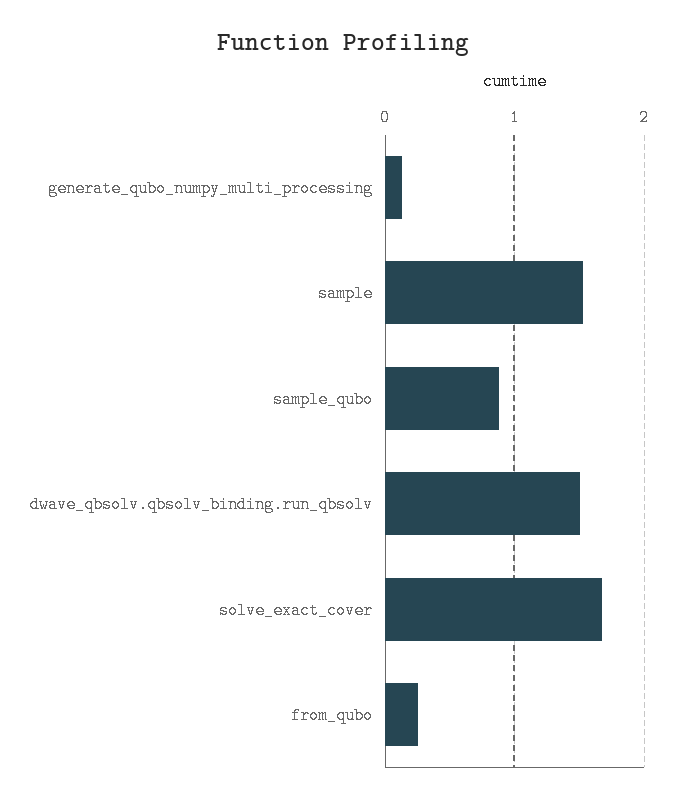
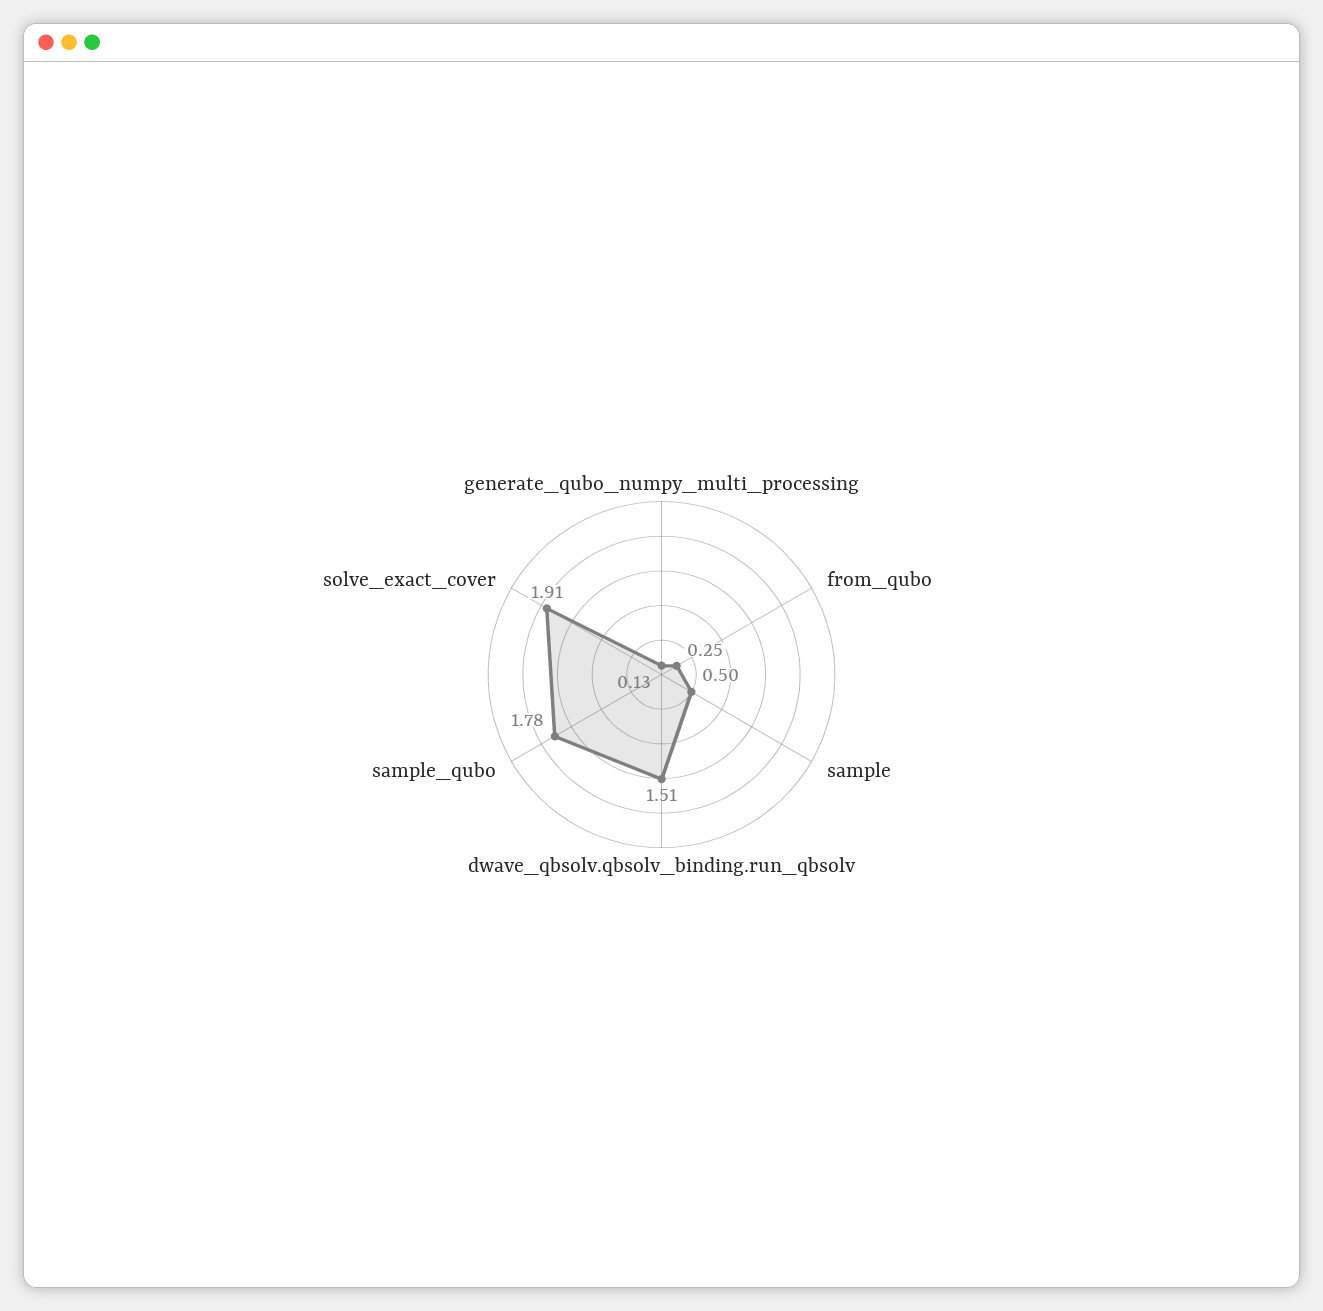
sample: 1.5 -> 0.5
sample_qubo: 0.9 -> 1.78
solve_exact_cover: 1.7 -> 1.91

